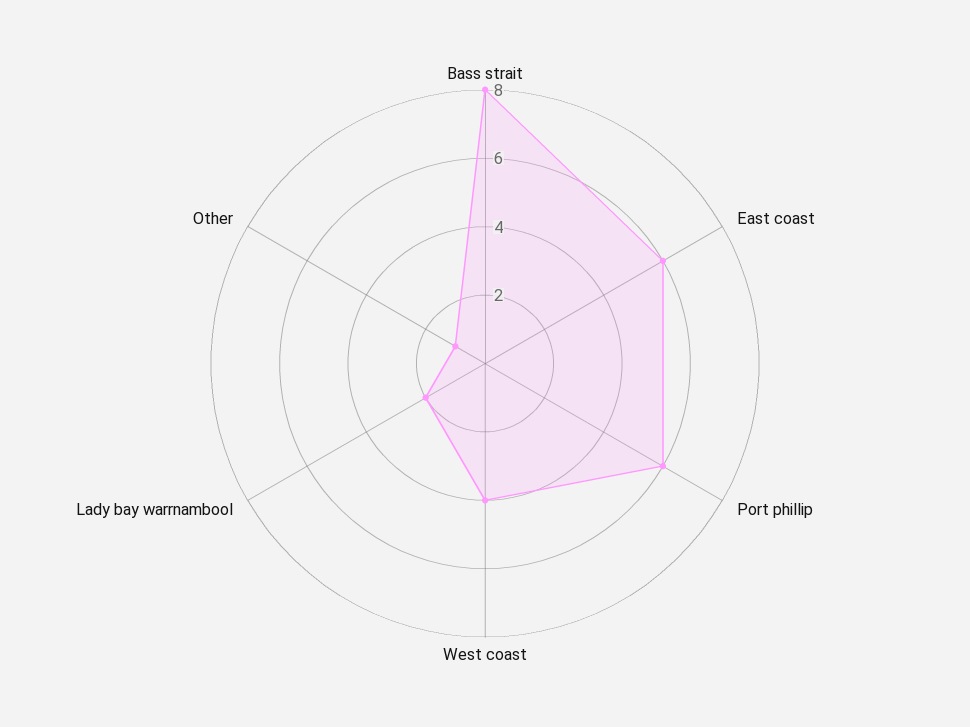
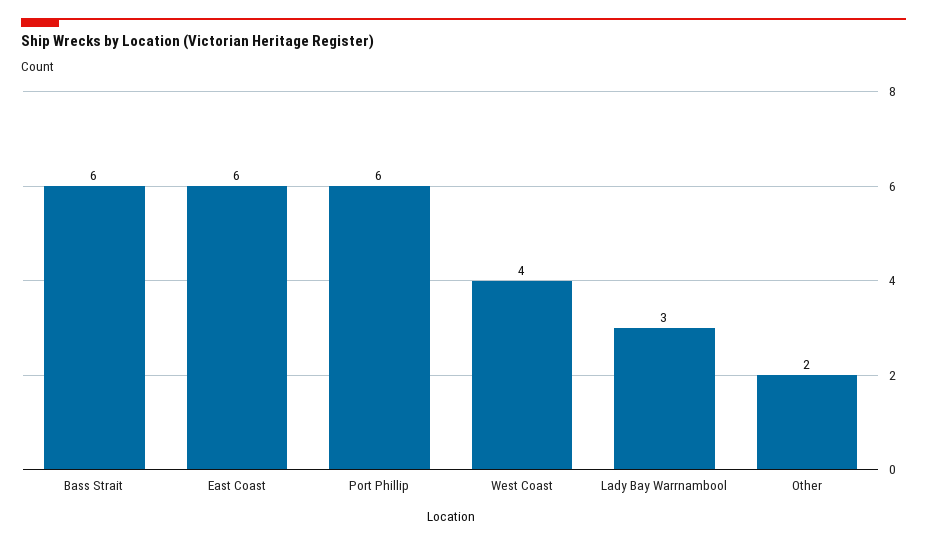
Bass strait: 8 -> 6
Lady bay warrnambool: 2 -> 3
Other: 1 -> 2

